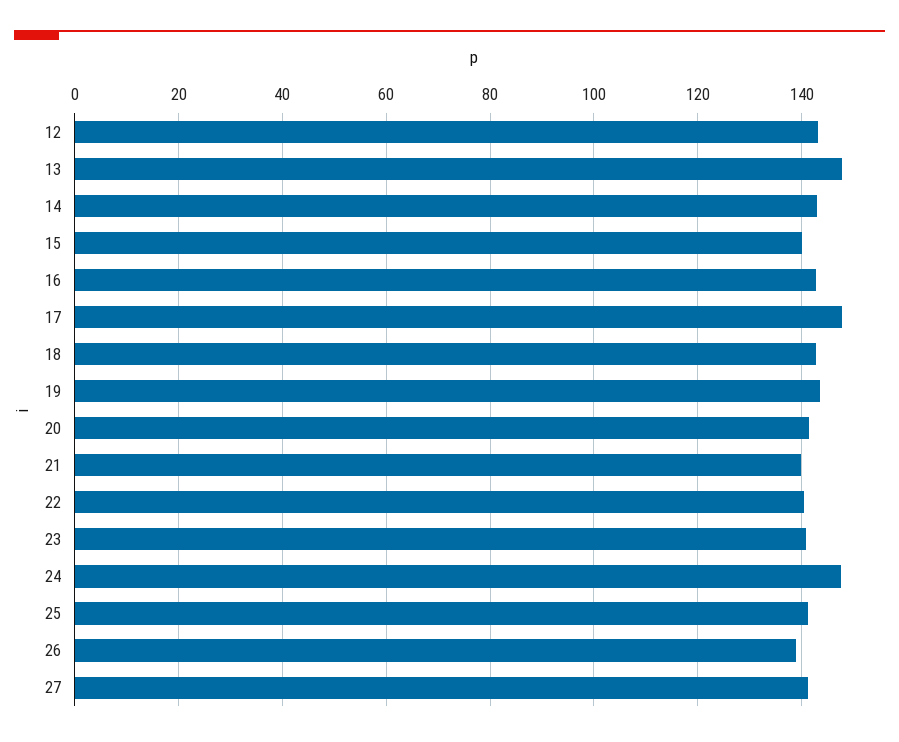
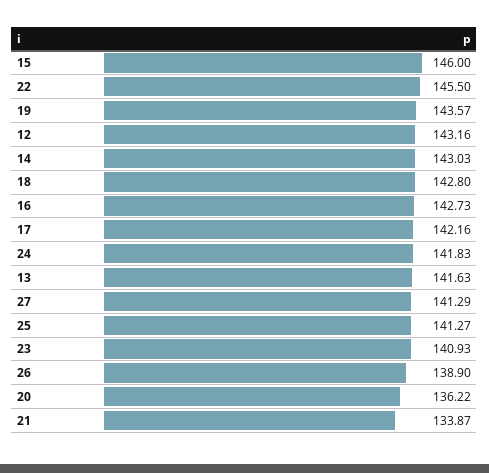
13: 148 -> 141.63
15: 140 -> 146
17: 148 -> 142.16
20: 142 -> 136.22
21: 140 -> 133.87
22: 140 -> 145.5
24: 148 -> 141.83

